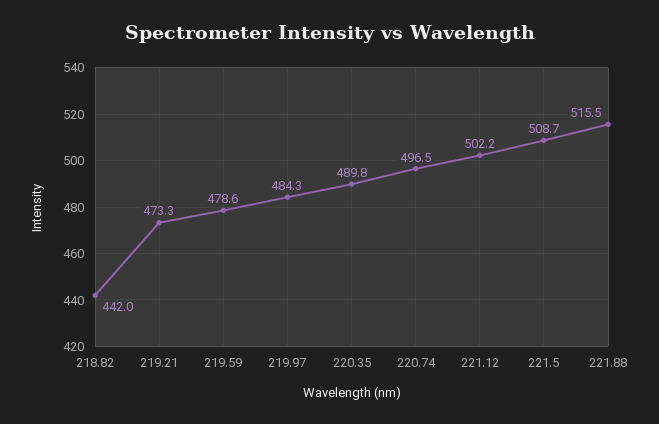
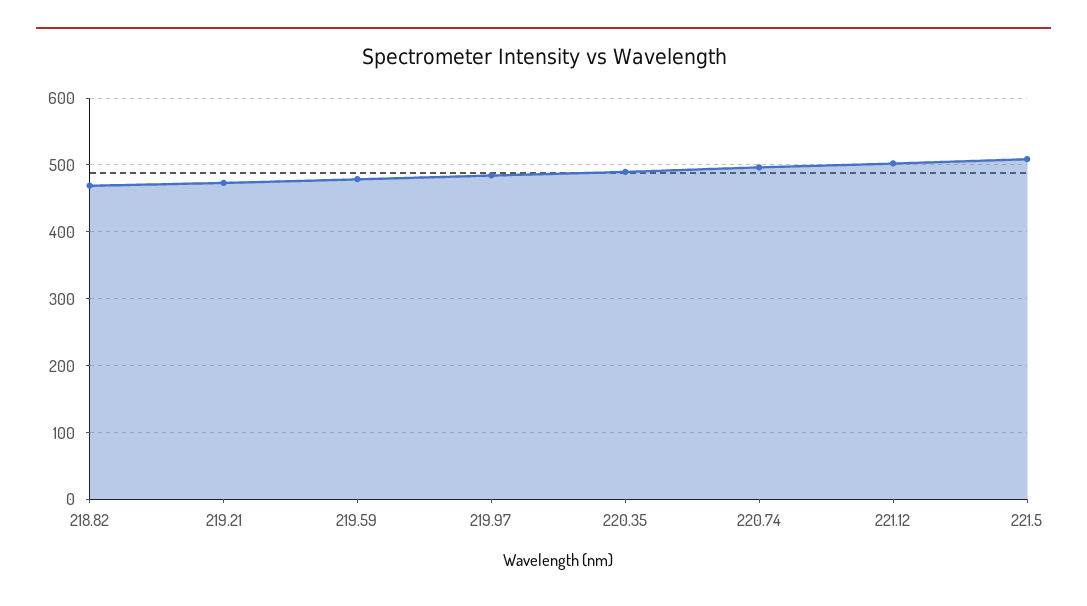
218.82: 442 -> 470
221.88: 515.5 -> none

